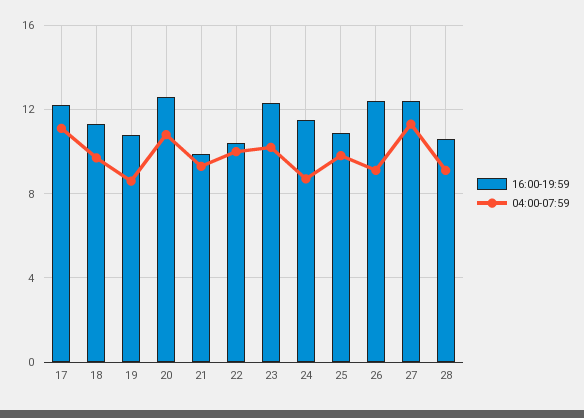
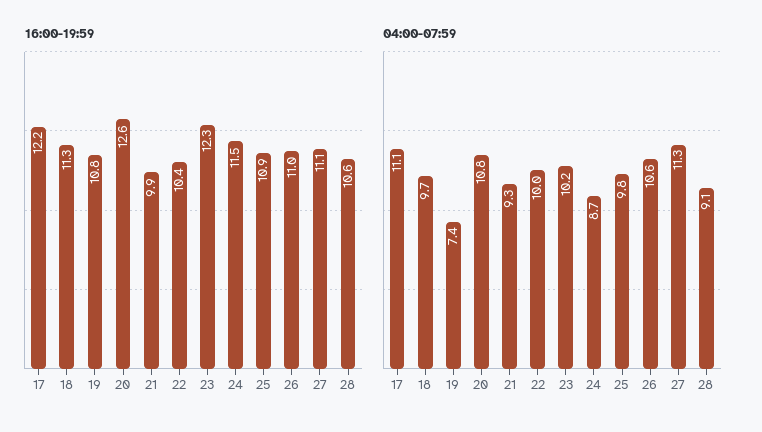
04:00-07:59, 19: 8.5 -> 7.4
16:00-19:59, 26: 12.5 -> 11
04:00-07:59, 26: 9 -> 10.6
16:00-19:59, 27: 12.5 -> 11.1

